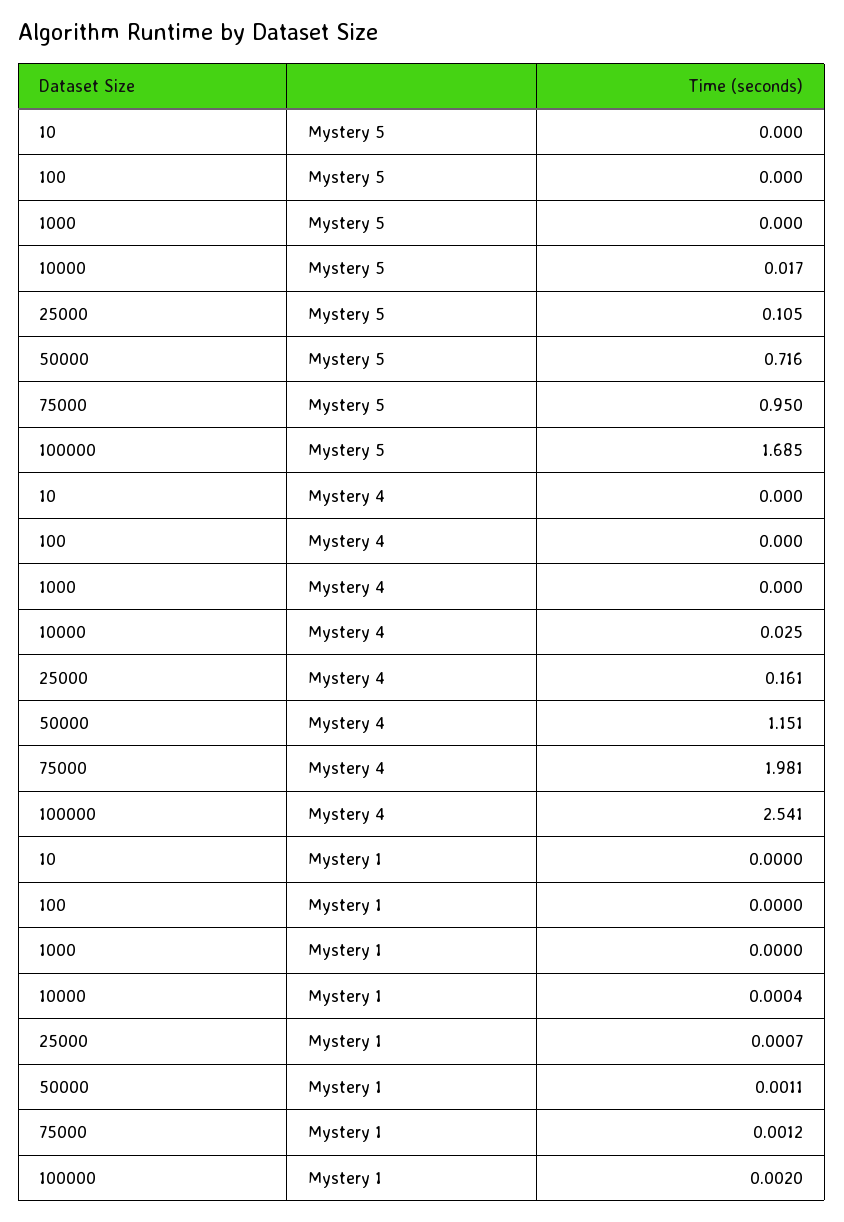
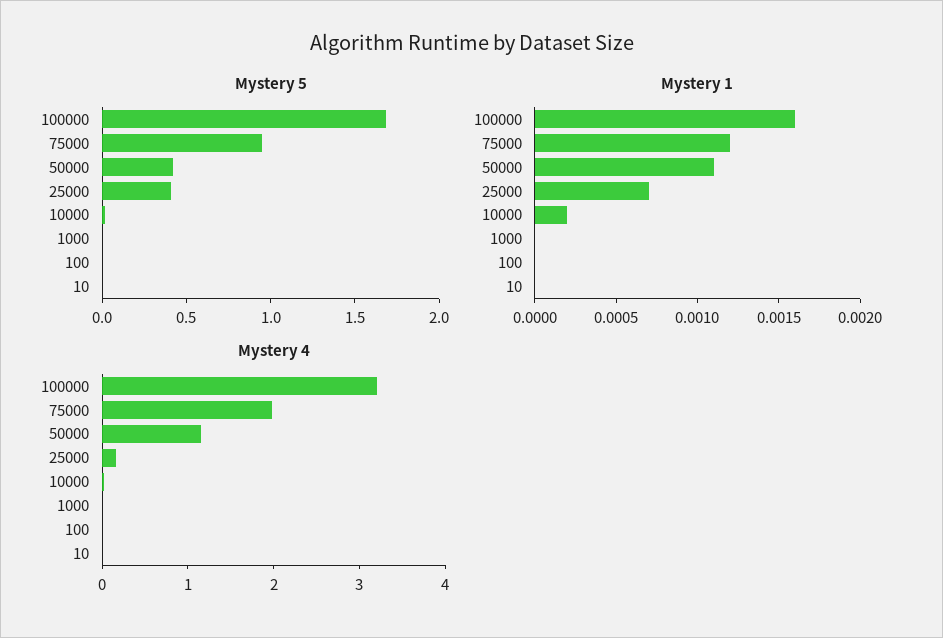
Mystery 5, 25000: 0.105 -> 0.4
Mystery 5, 50000: 0.716 -> 0.4
Mystery 4, 100000: 2.541 -> 3.2
Mystery 1, 10000: 0.0004 -> 0.0002
Mystery 1, 100000: 0.002 -> 0.0016

